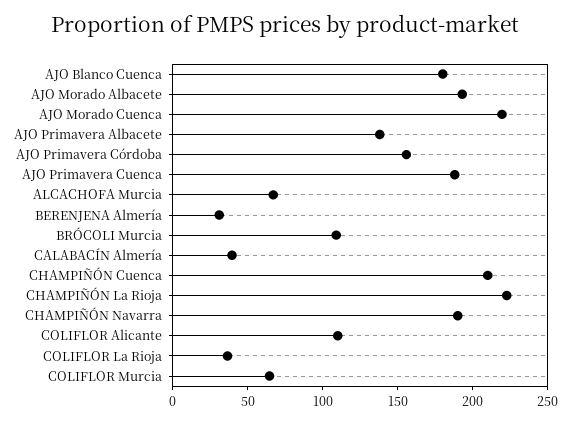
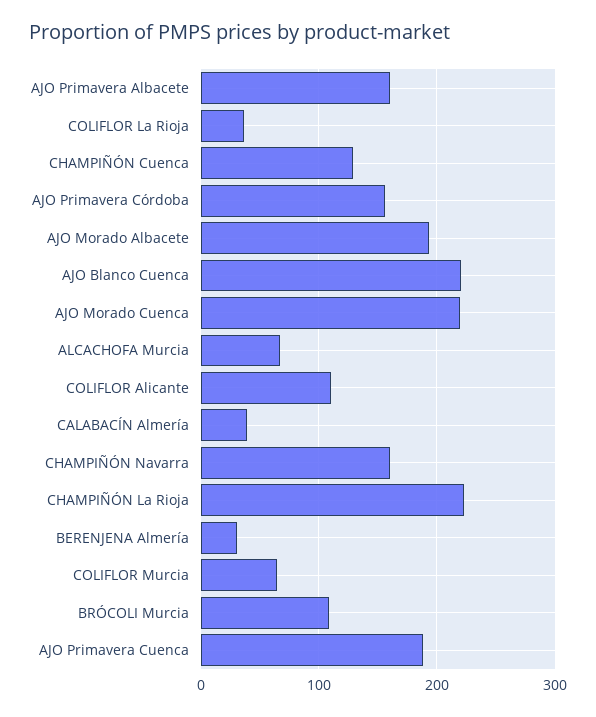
AJO Blanco Cuenca: 180 -> 220
AJO Primavera Albacete: 140 -> 160
CHAMPIÑÓN Cuenca: 210 -> 130
CHAMPIÑÓN Navarra: 190 -> 160

